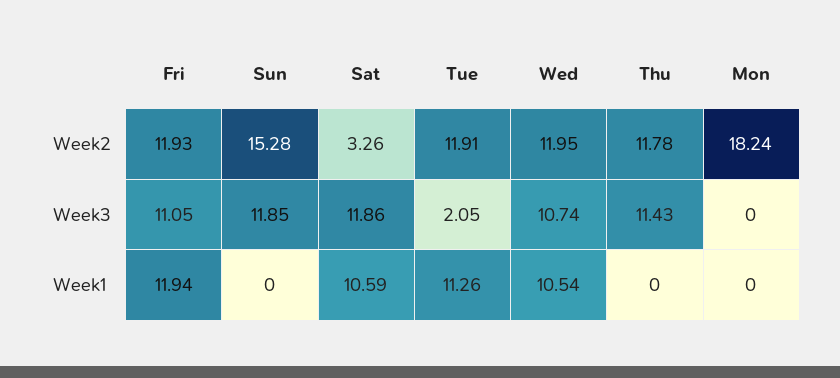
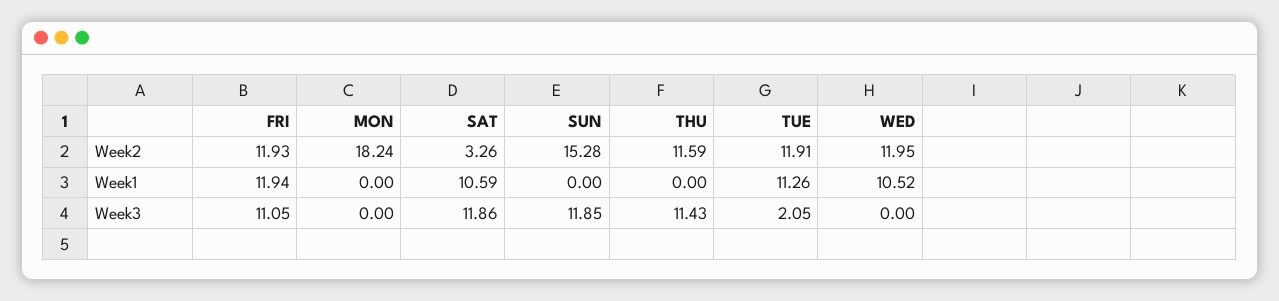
Thu, Week2: 11.78 -> 11.59
Wed, Week3: 10.74 -> 0
Wed, Week1: 10.54 -> 10.52

